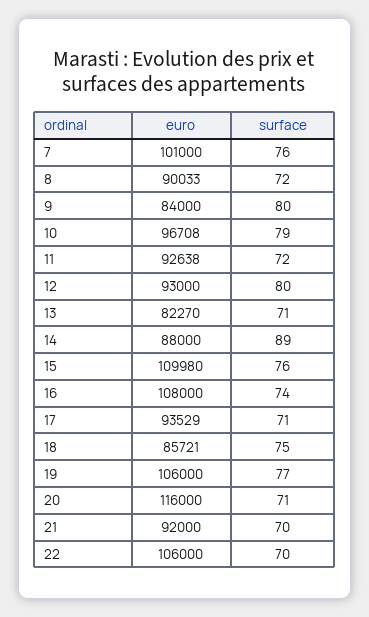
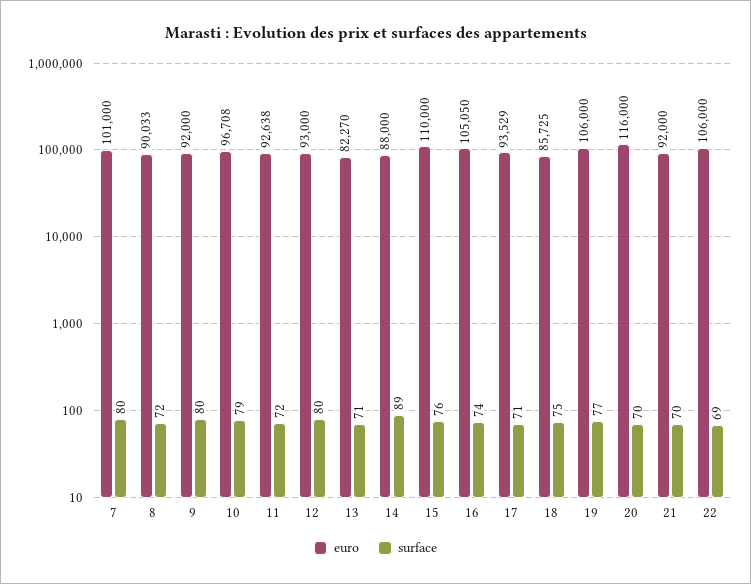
surface, 7: 76 -> 80
euro, 9: 84000 -> 92000
euro, 15: 109980 -> 110000
euro, 16: 108000 -> 105050
euro, 18: 85721 -> 85725
surface, 20: 71 -> 70
surface, 22: 70 -> 69

